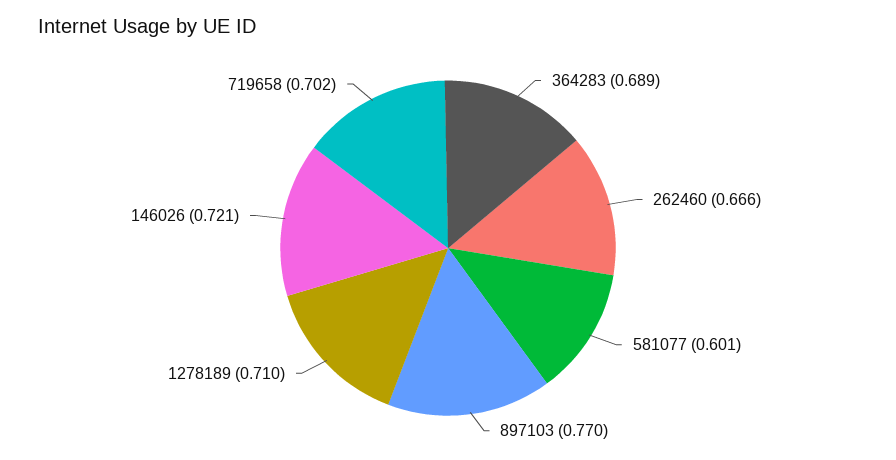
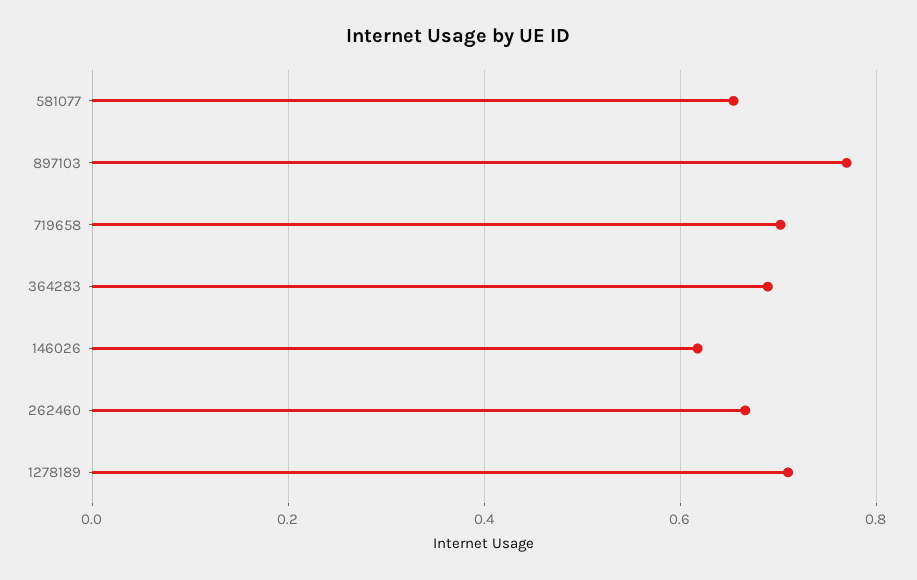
581077: 0.601 -> 0.66
146026: 0.721 -> 0.62

